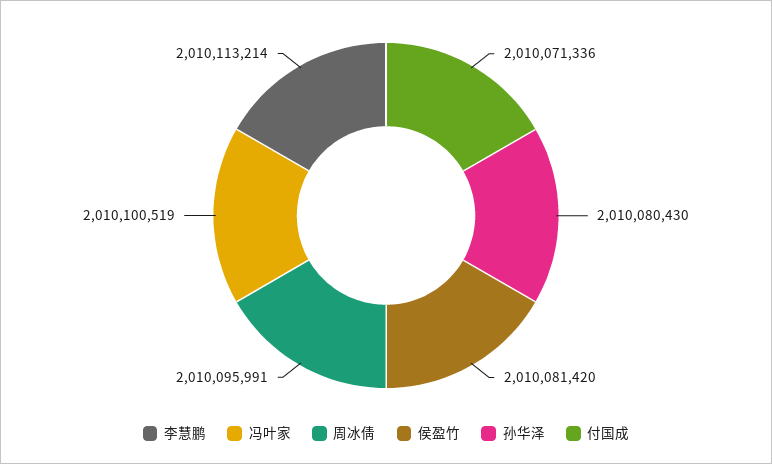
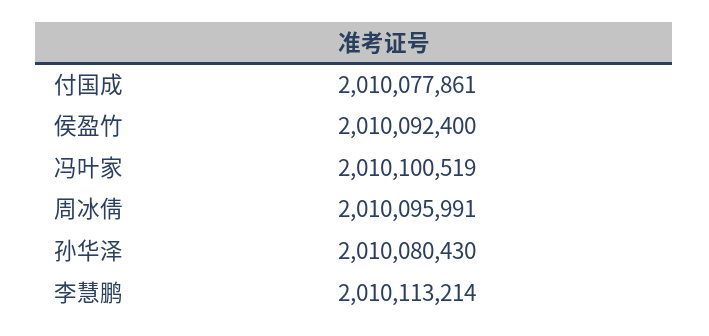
侯盈竹: 2010081420 -> 2010092400
付国成: 2010071336 -> 2010077861

